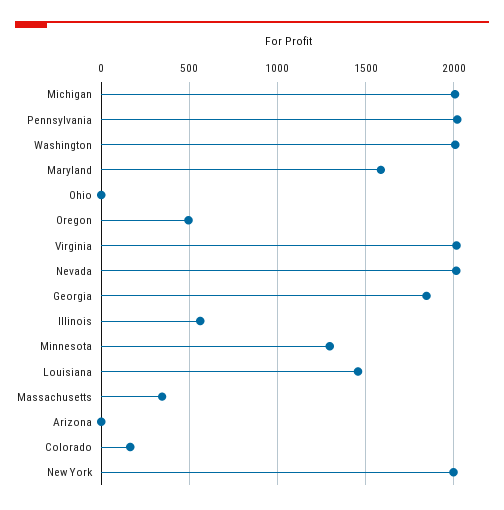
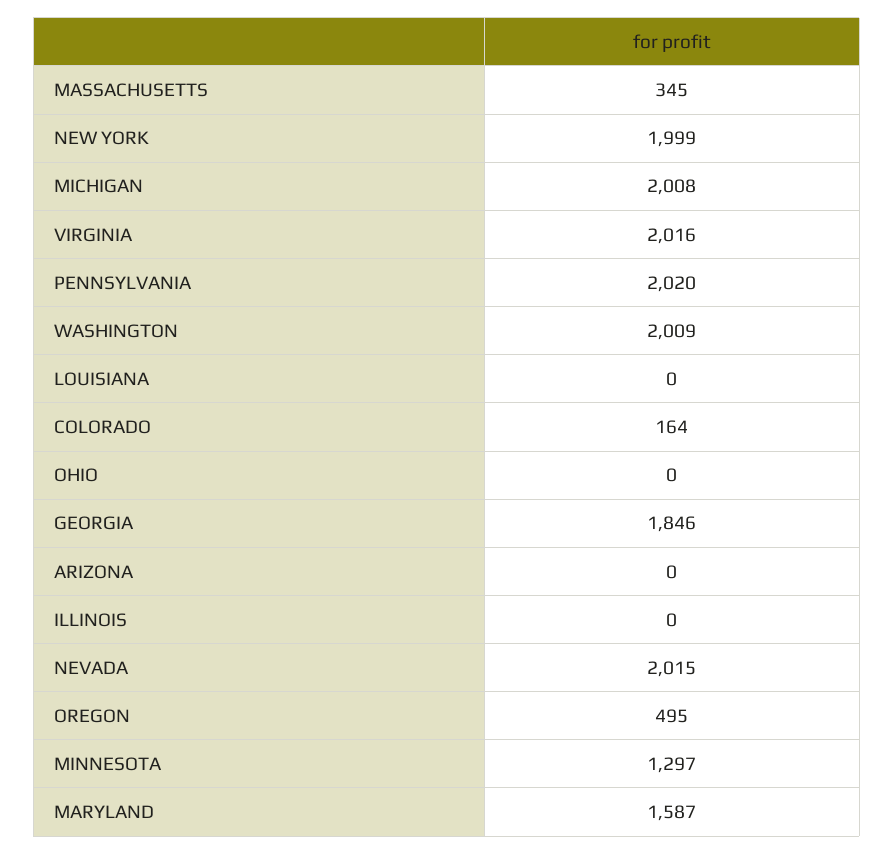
Illinois: 550 -> 0
Louisiana: 1450 -> 0

